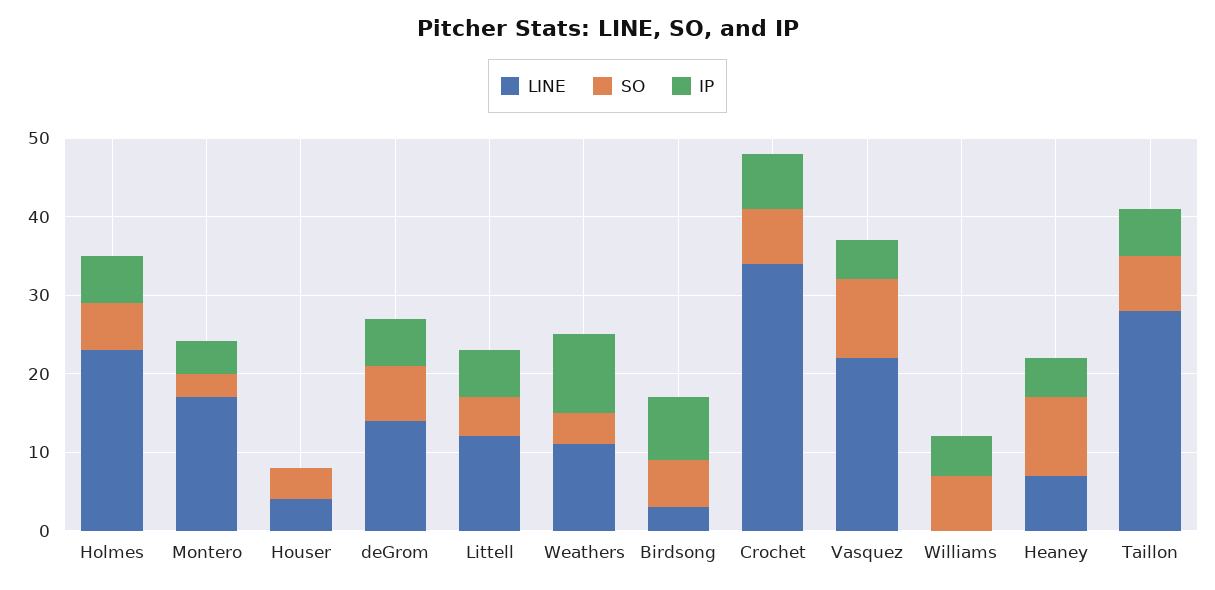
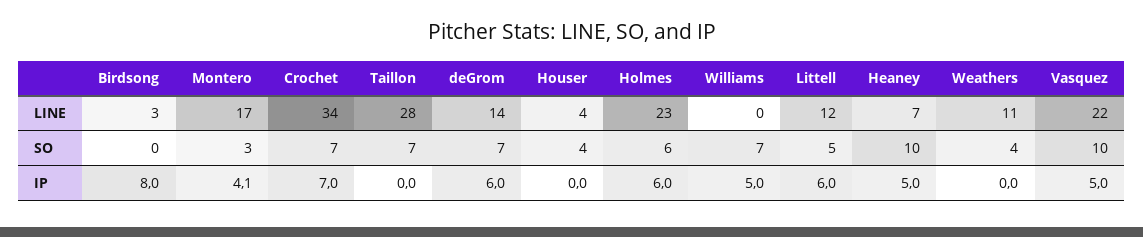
IP, Weathers: 10 -> 0
SO, Birdsong: 6 -> 0
IP, Taillon: 6 -> 0

